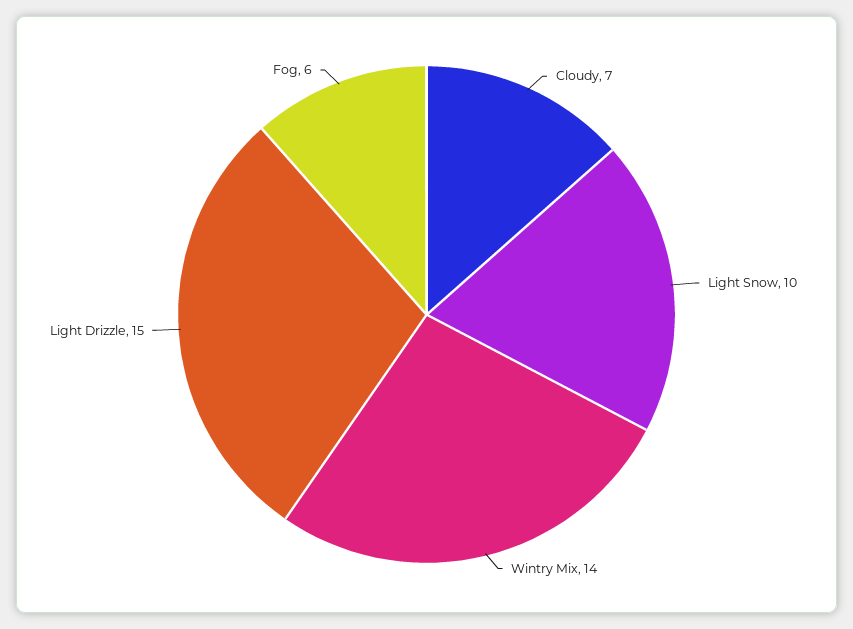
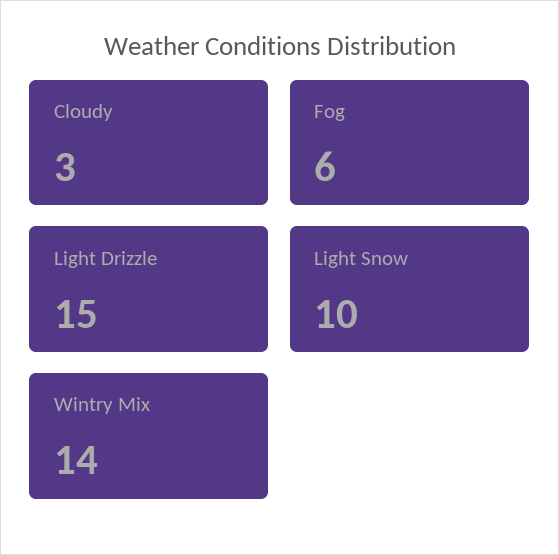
Cloudy: 7 -> 3

